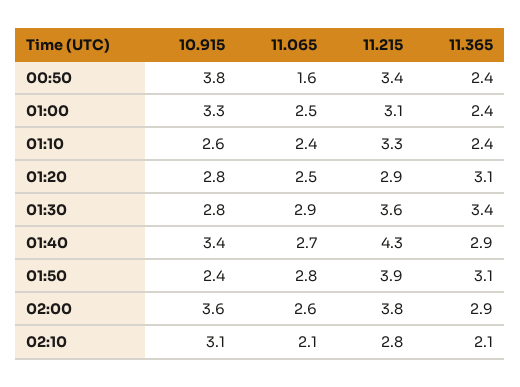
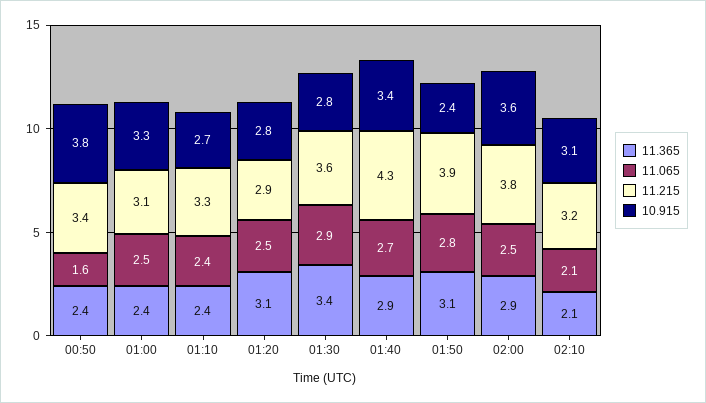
10.915, 01:10: 2.6 -> 2.7
11.065, 02:00: 2.6 -> 2.5
11.215, 02:10: 2.8 -> 3.2

